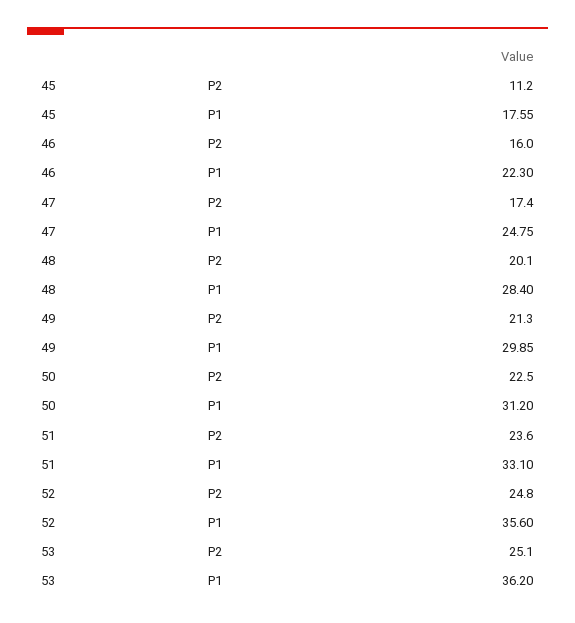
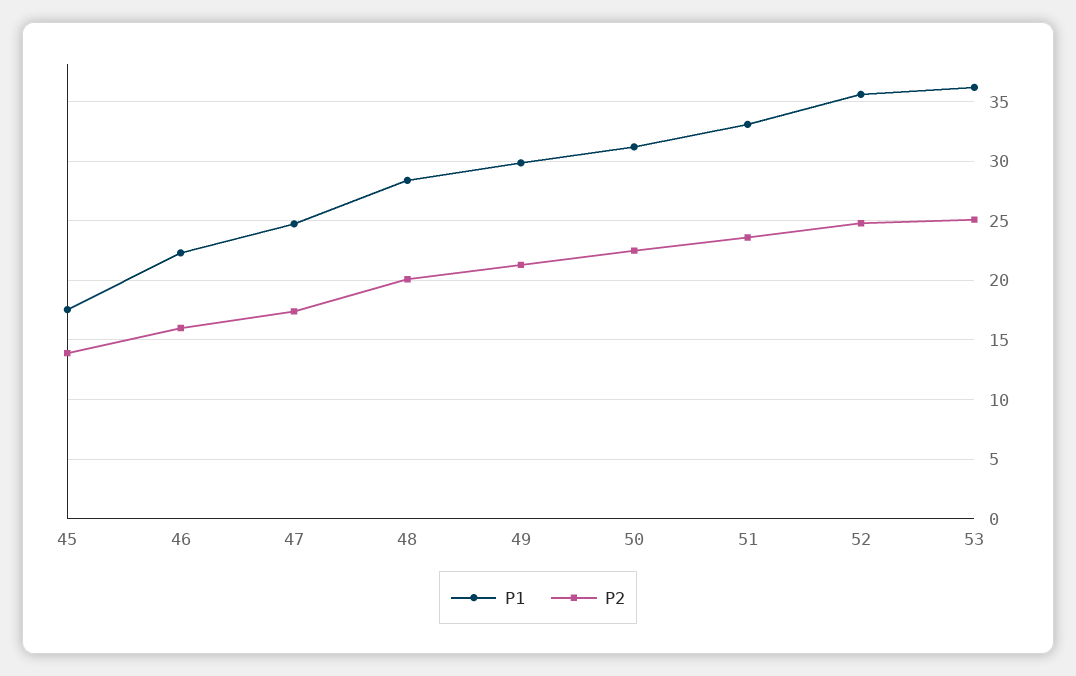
P2, 45: 11.2 -> 14

